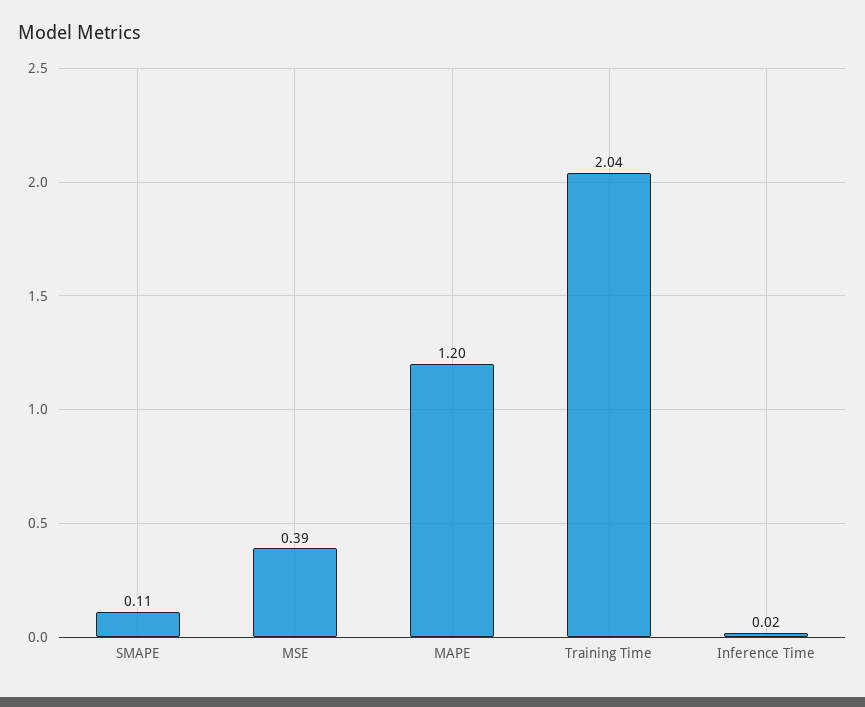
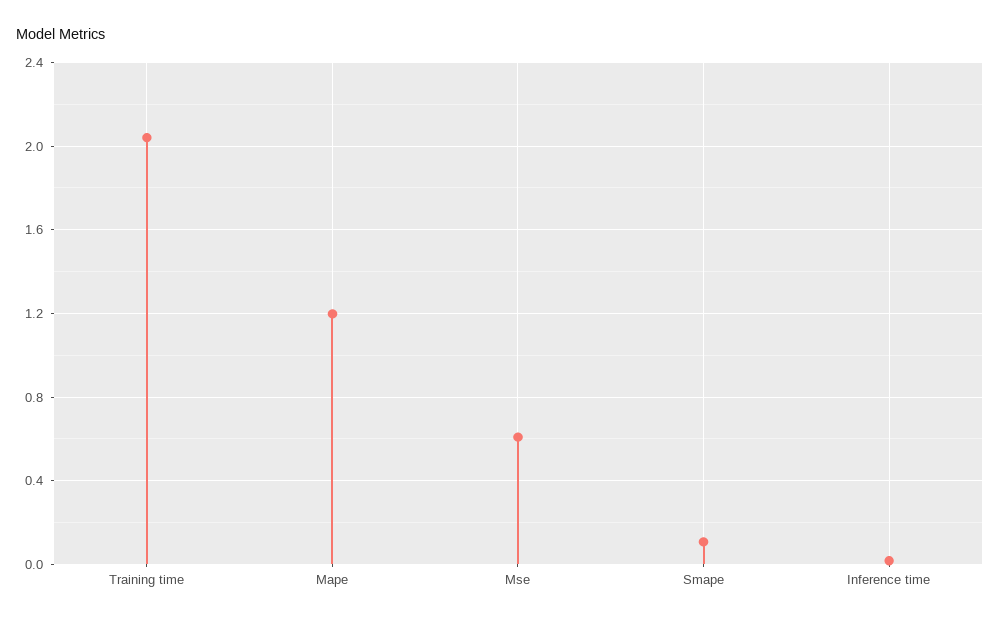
MSE: 0.39 -> 0.6

